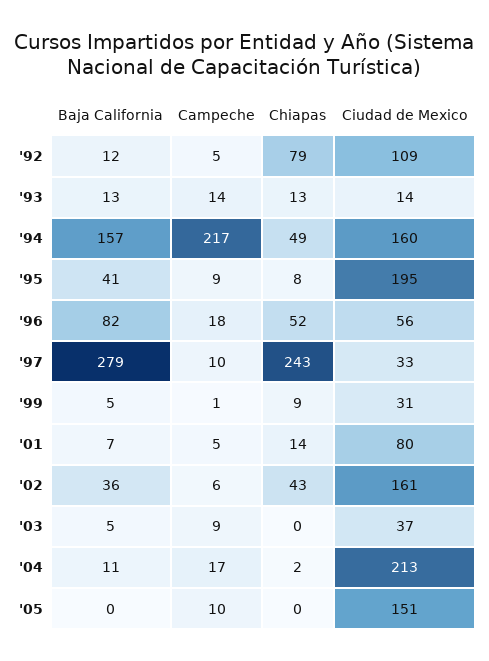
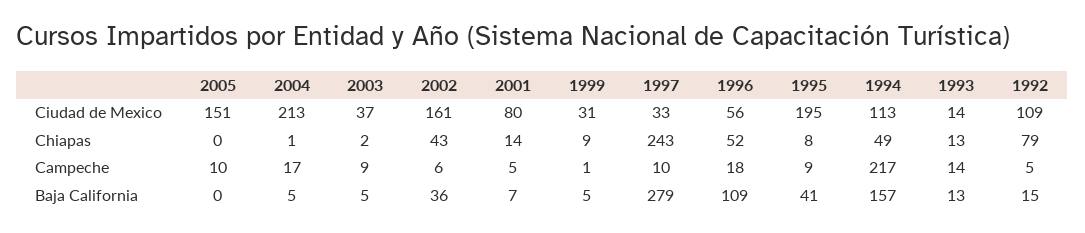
Baja California, '92: 12 -> 15
Ciudad de Mexico, '94: 160 -> 113
Baja California, '96: 82 -> 109
Chiapas, '03: 0 -> 2
Baja California, '04: 11 -> 5
Chiapas, '04: 2 -> 1

